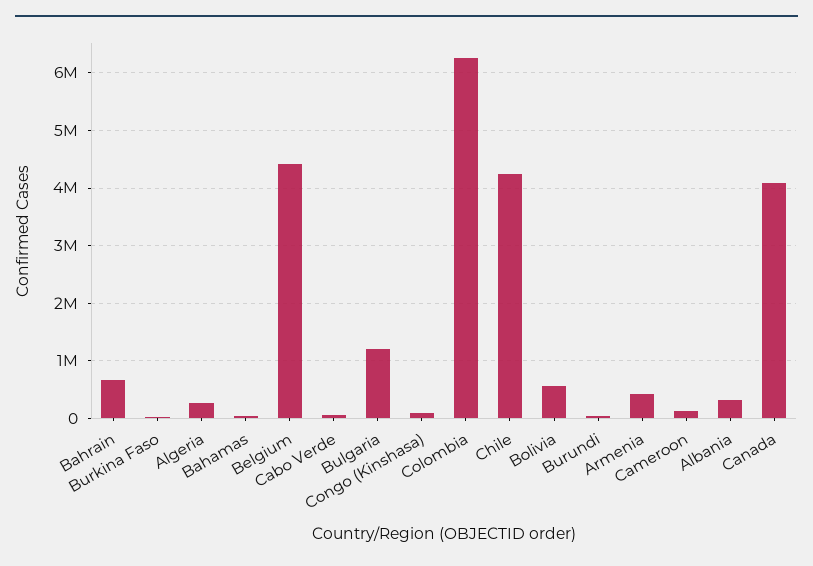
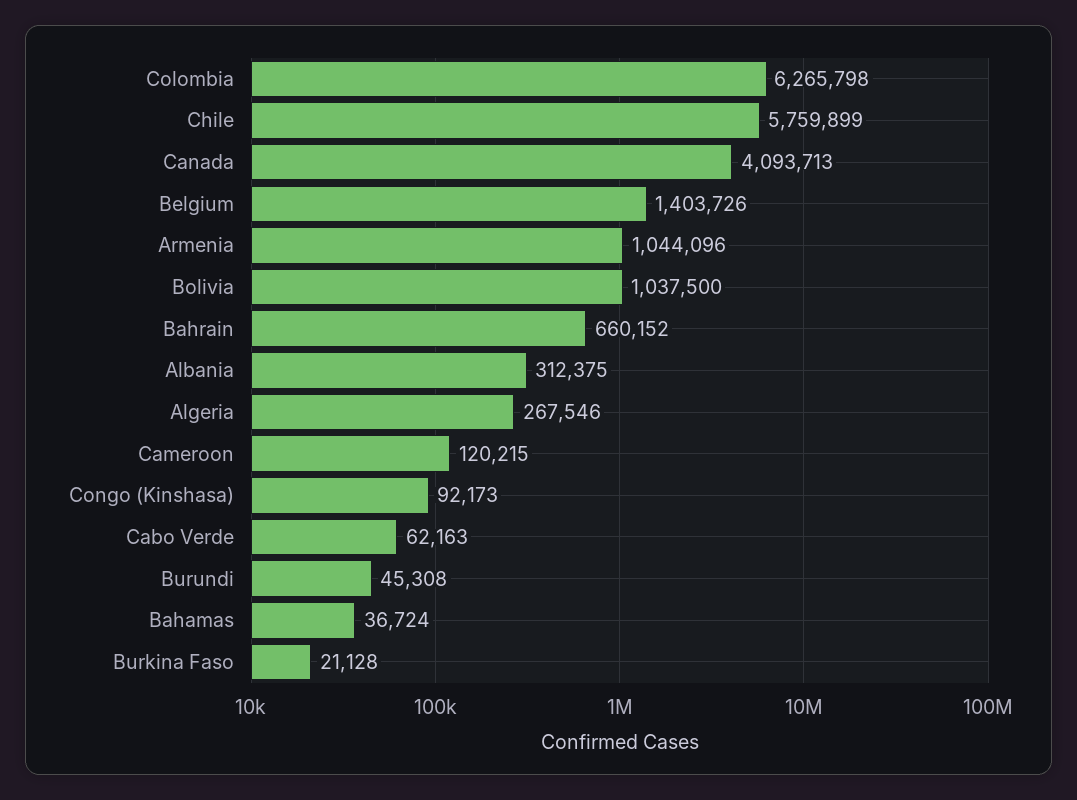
Belgium: 4400000 -> 1403726
Bulgaria: 1200000 -> none
Chile: 4200000 -> 5759899
Bolivia: 600000 -> 1037500
Armenia: 400000 -> 1044096

